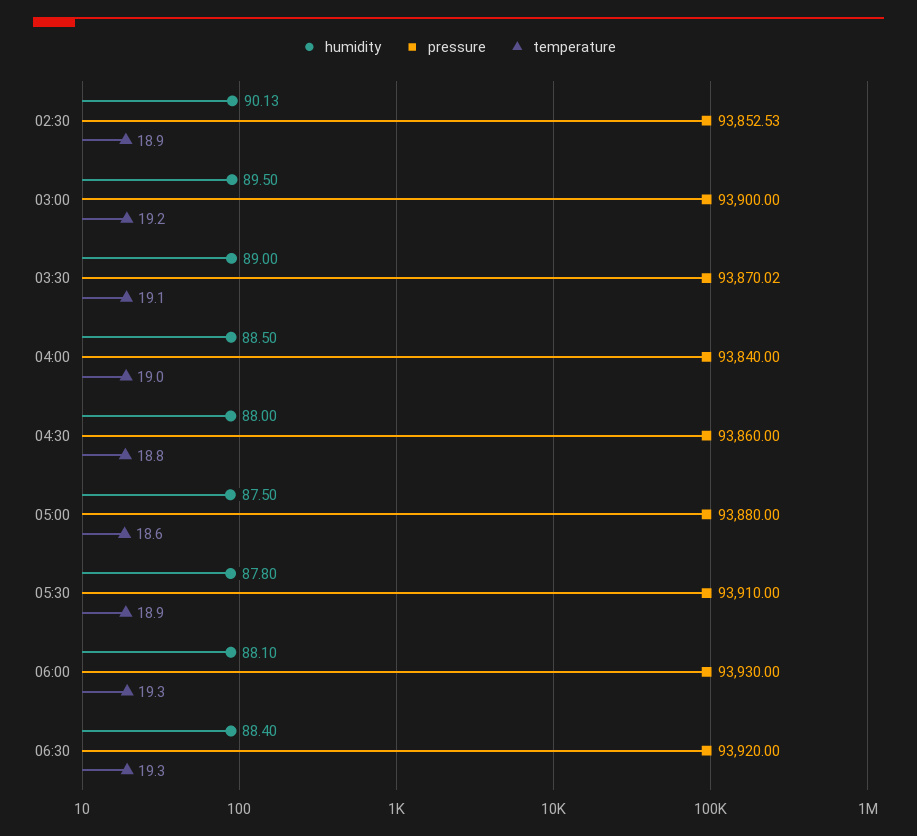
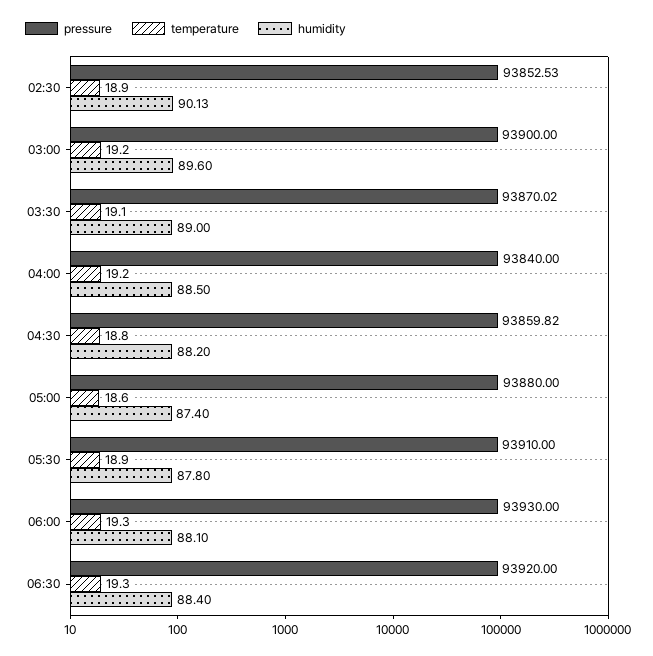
humidity, 03:00: 89.5 -> 89.6
temperature, 04:00: 19 -> 19.2
humidity, 04:30: 88 -> 88.2
pressure, 04:30: 93860 -> 93859.82
humidity, 05:00: 87.5 -> 87.4

